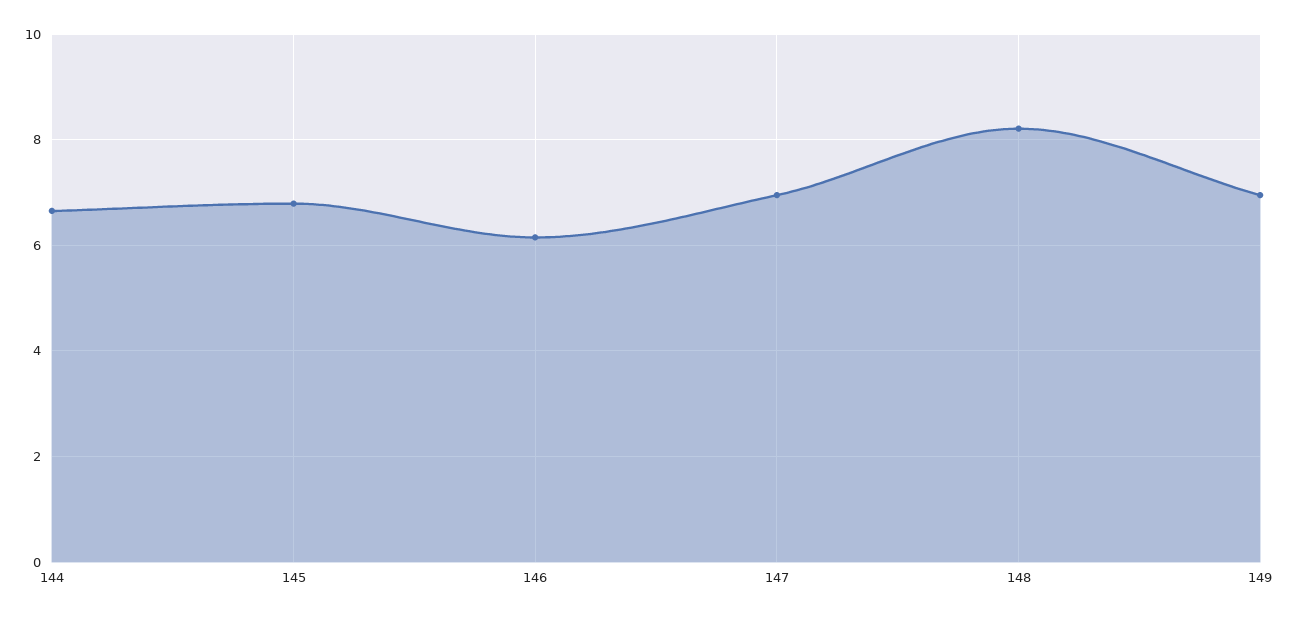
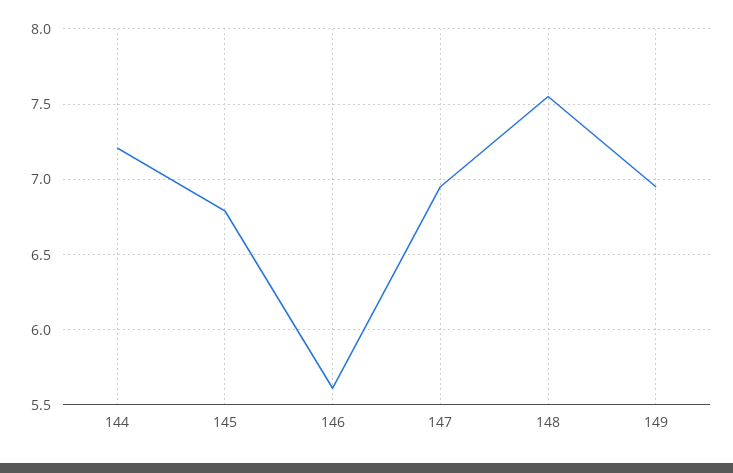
144: 6.6 -> 7.2
146: 6.2 -> 5.6
148: 8.2 -> 7.55

